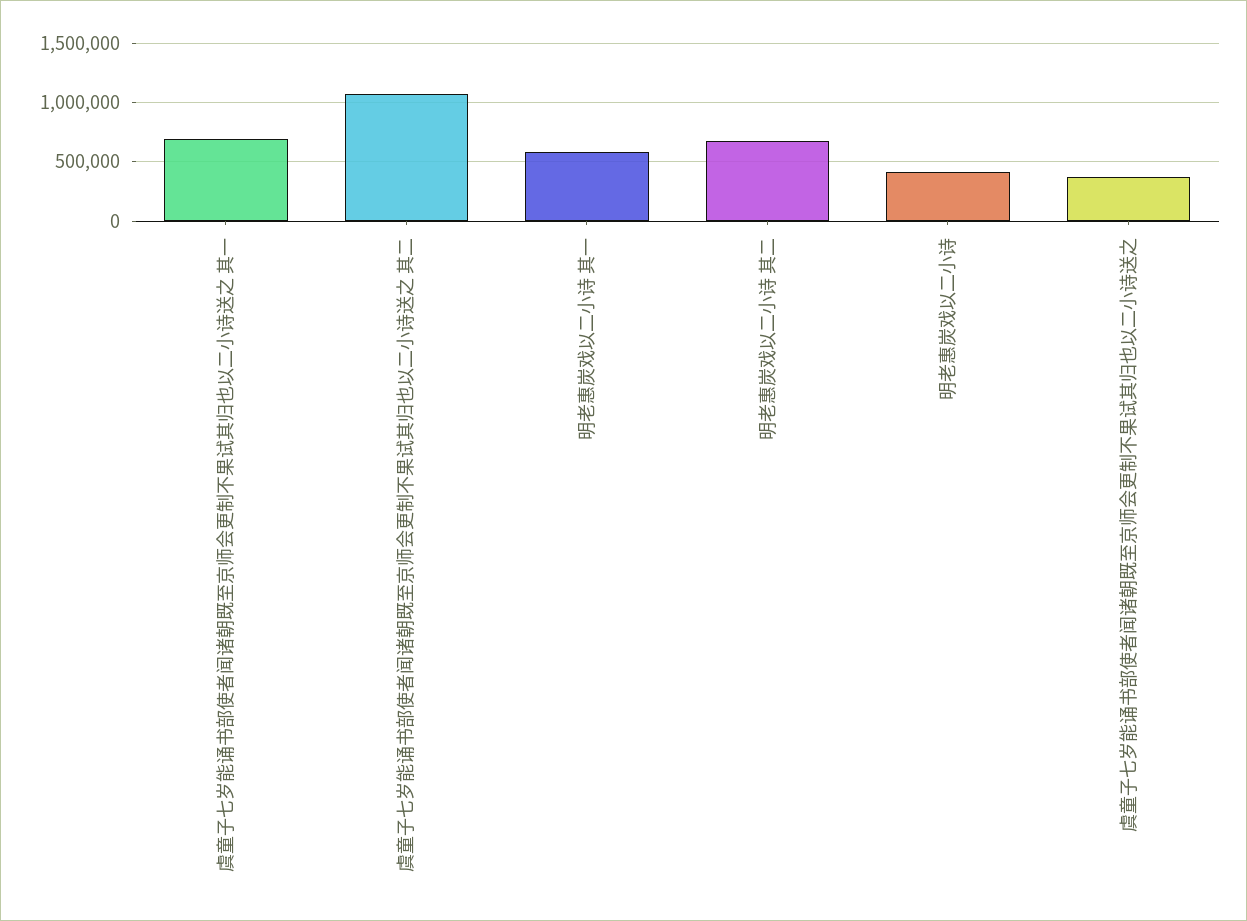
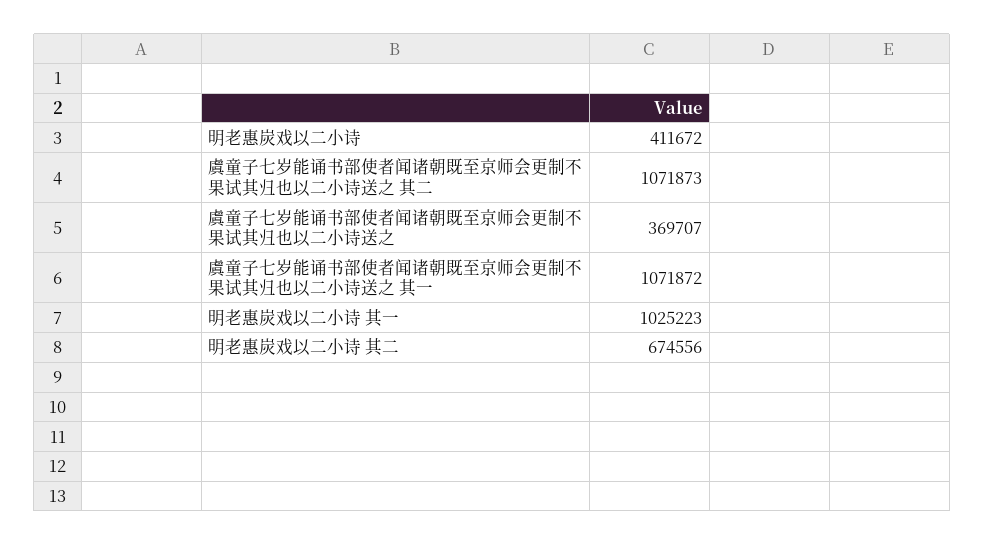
虞童子七岁能诵书部使者闻诸朝既至京师会更制不果试其归也以二小诗送之 其一: 700000 -> 1071872
明老惠炭戏以二小诗 其一: 600000 -> 1025223

